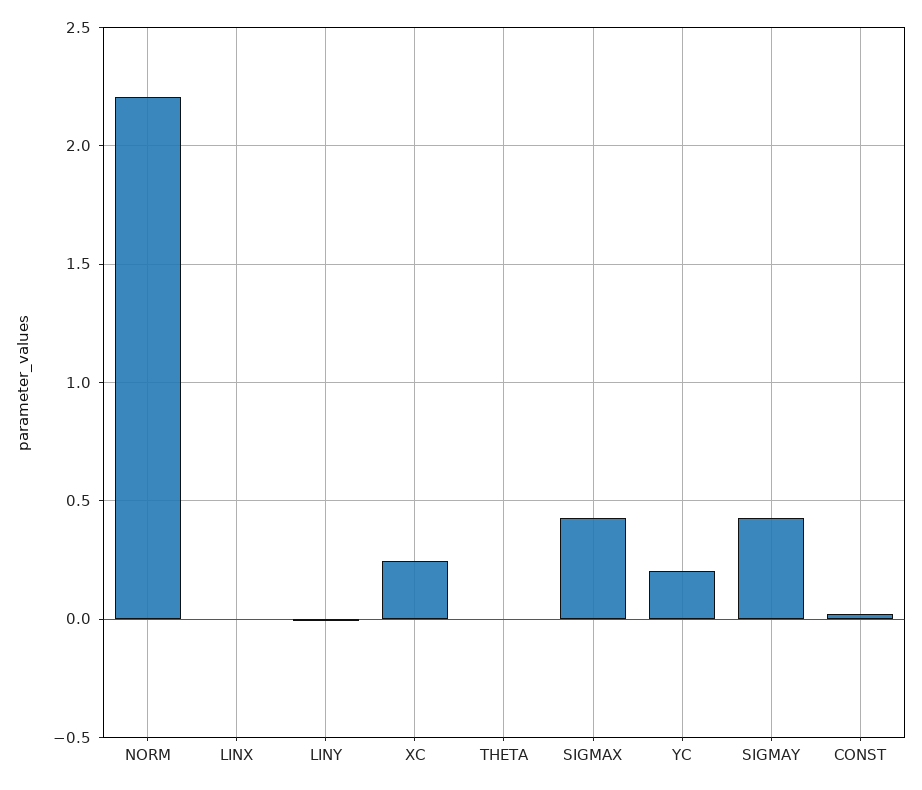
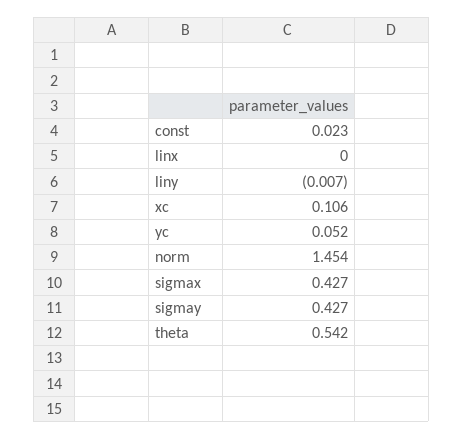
NORM: 2.2 -> 1.454
XC: 0.25 -> 0.106
THETA: 0 -> 0.542
YC: 0.2 -> 0.052

